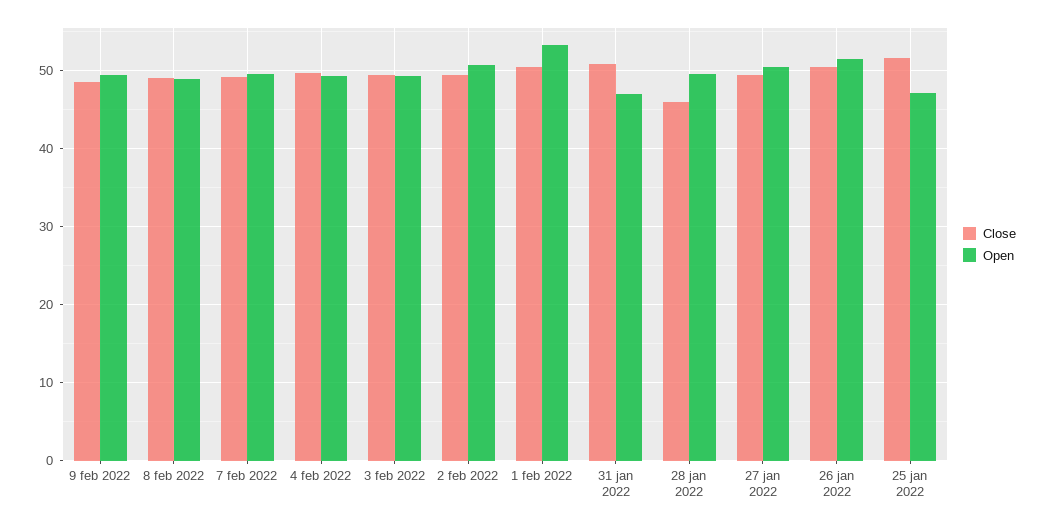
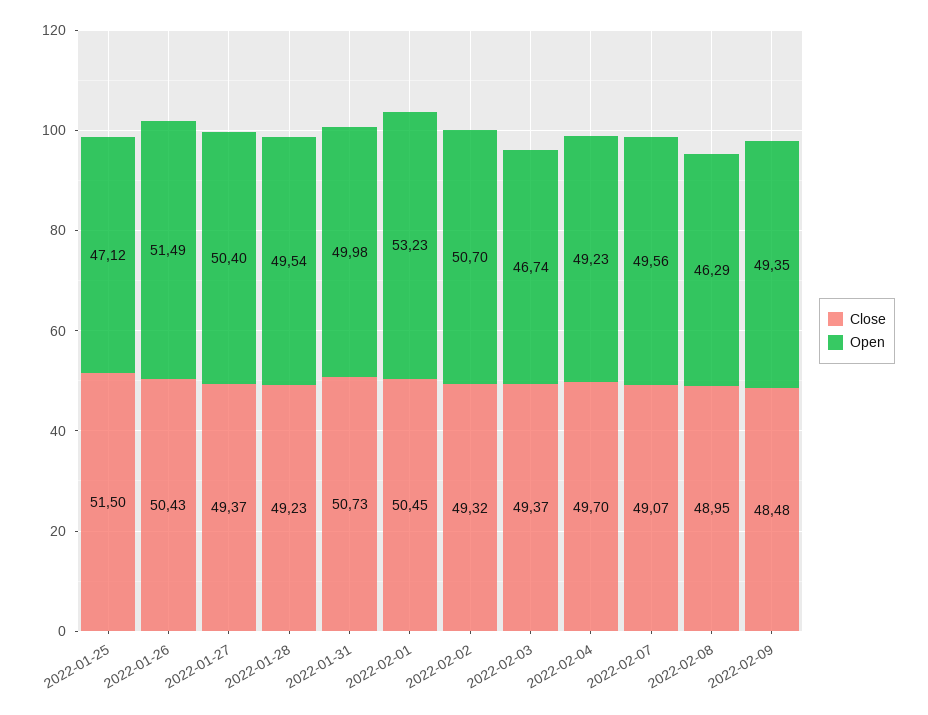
Open, 8 feb 2022: 49 -> 46.29
Open, 3 feb 2022: 49 -> 46.74
Open, 31 jan 2022: 47 -> 49.98
Close, 28 jan 2022: 46 -> 49.23

